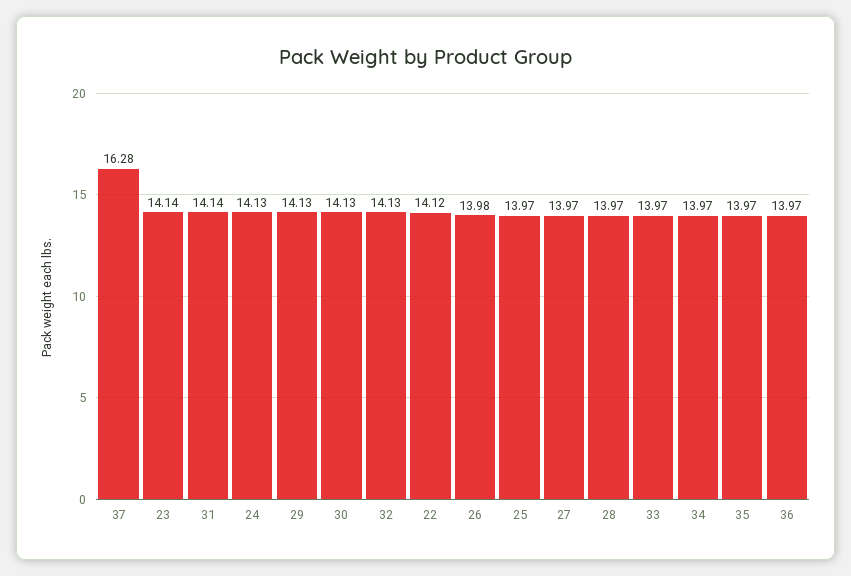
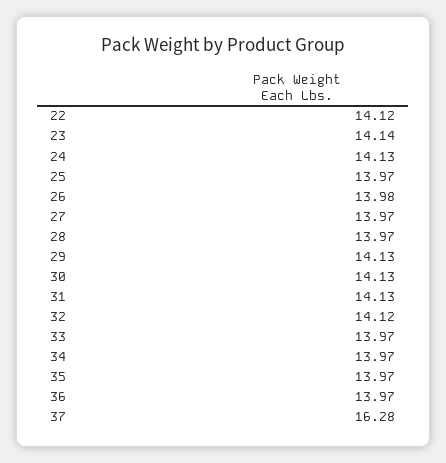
31: 14.14 -> 14.13
32: 14.13 -> 14.12

